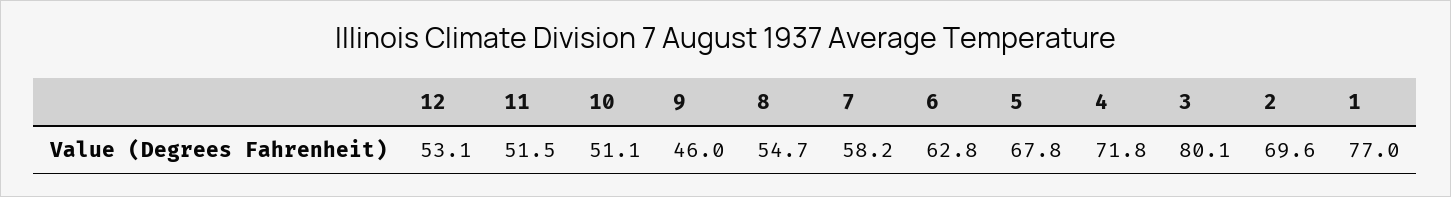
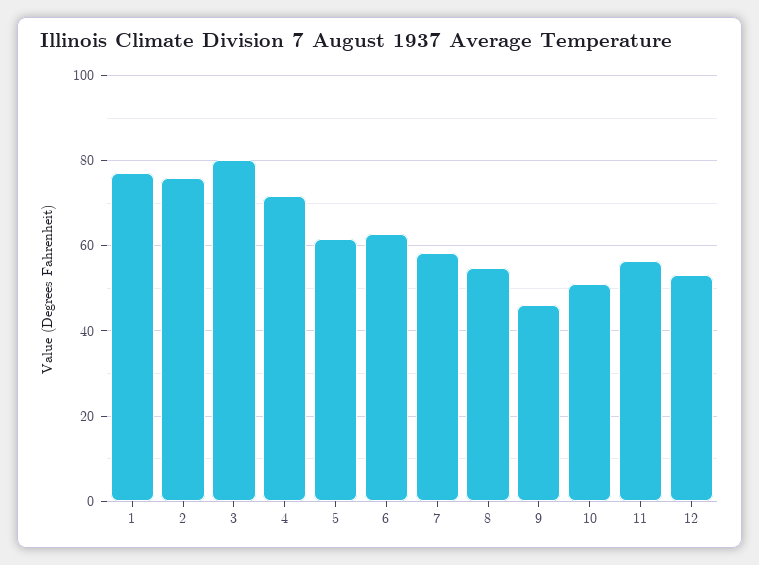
11: 51.5 -> 56
5: 67.8 -> 62
2: 69.6 -> 76

